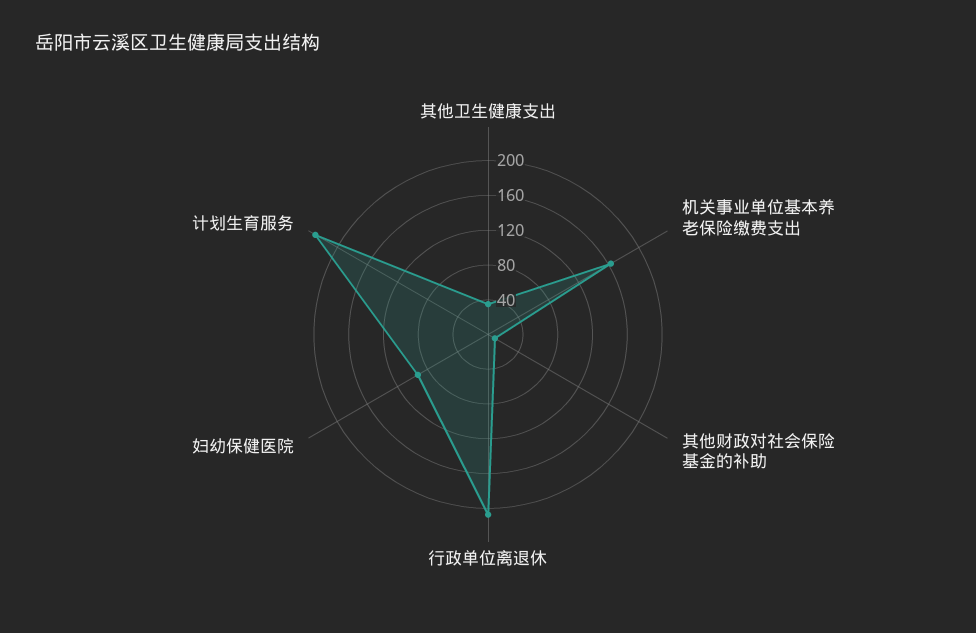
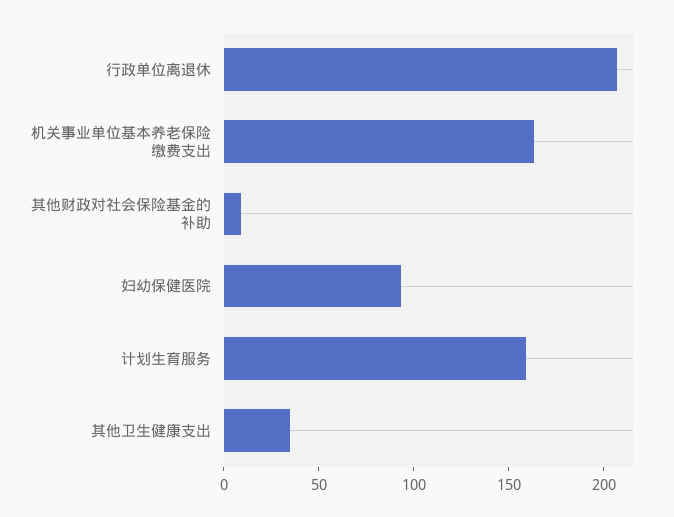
计划生育服务: 230 -> 160

